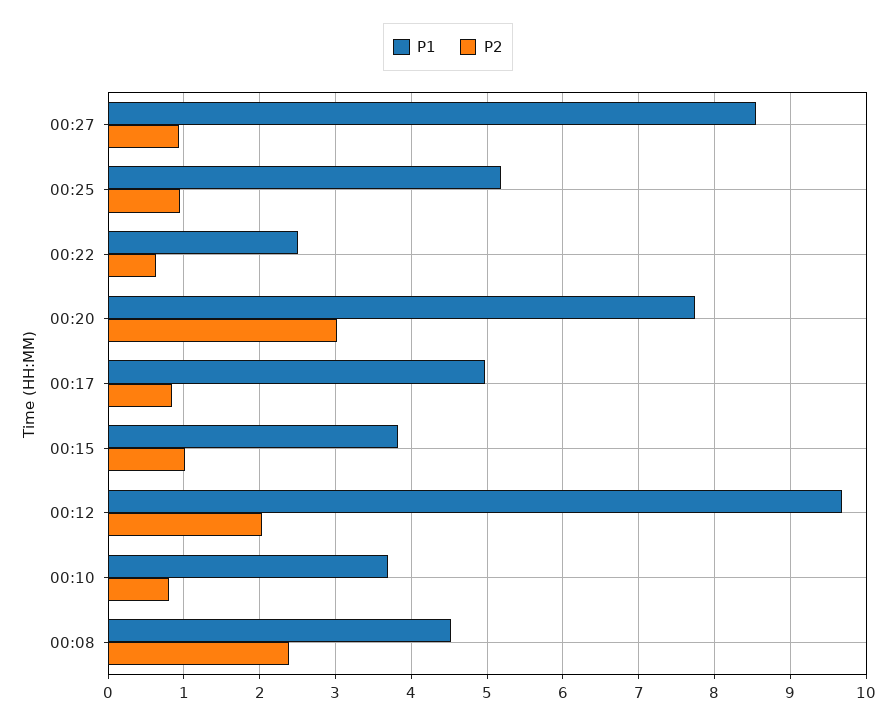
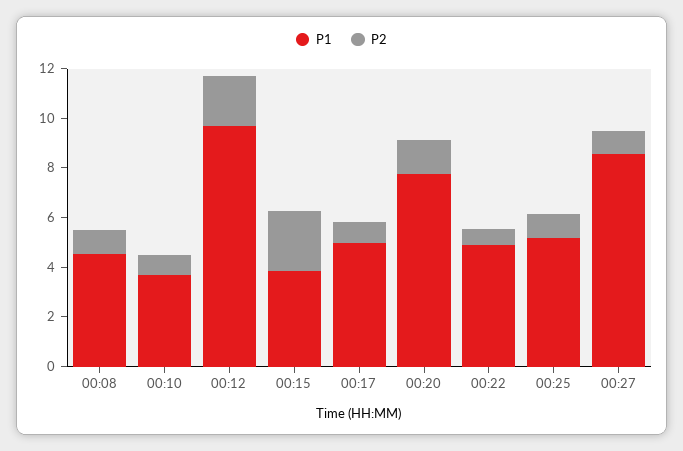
P1, 00:22: 2.5 -> 5
P2, 00:20: 3 -> 1.5
P2, 00:15: 1 -> 2.5
P2, 00:08: 2.4 -> 1

